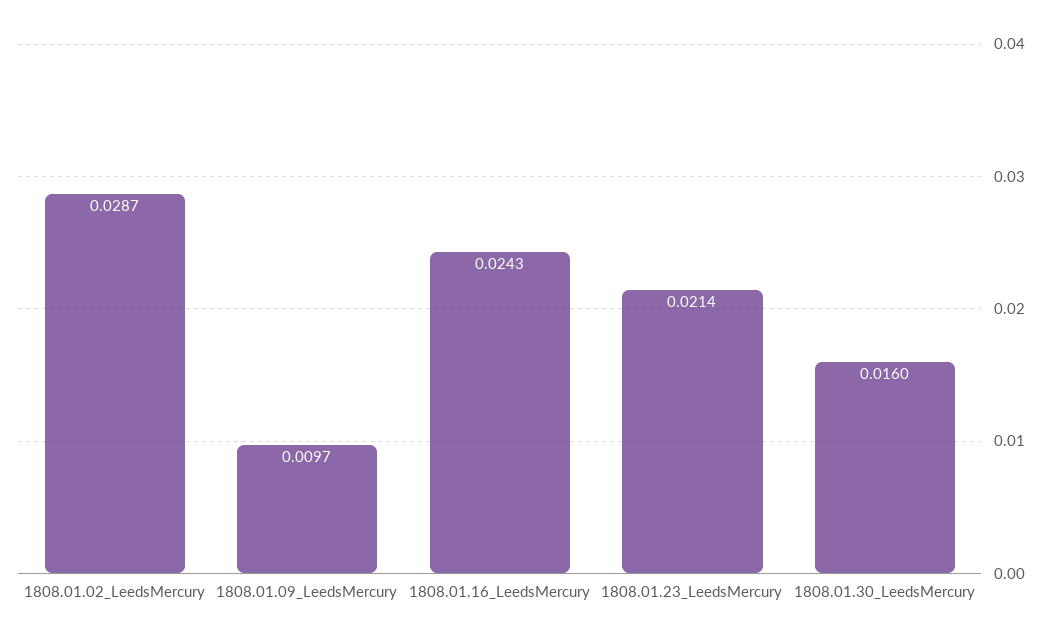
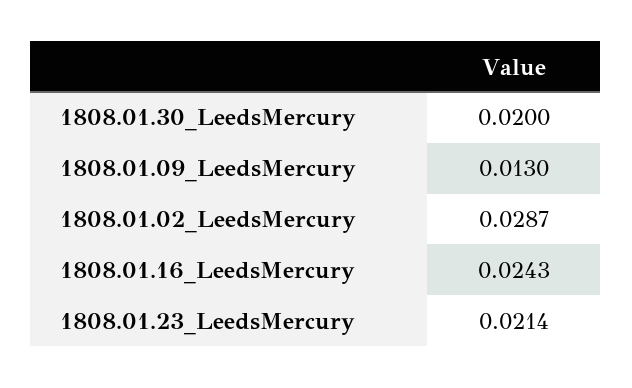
1808.01.09_LeedsMercury: 0.0097 -> 0.013
1808.01.30_LeedsMercury: 0.016 -> 0.02

